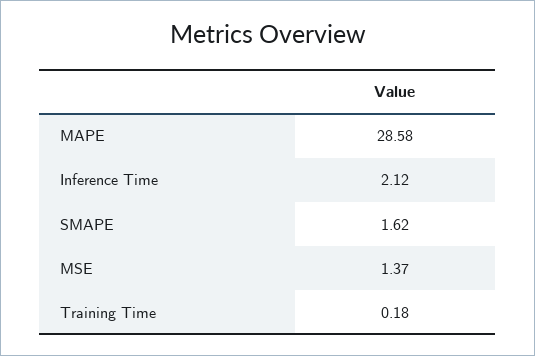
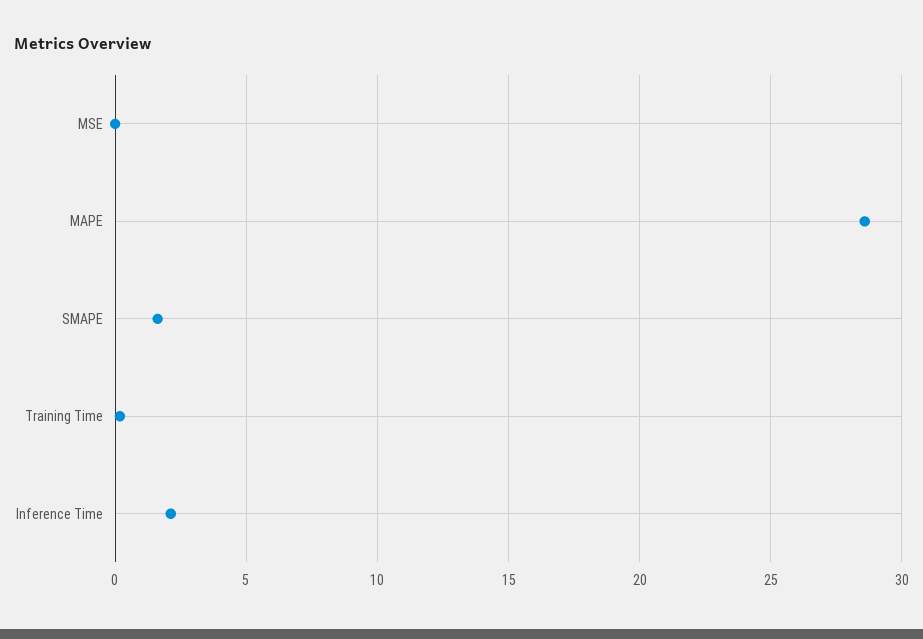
MSE: 1.37 -> 0

